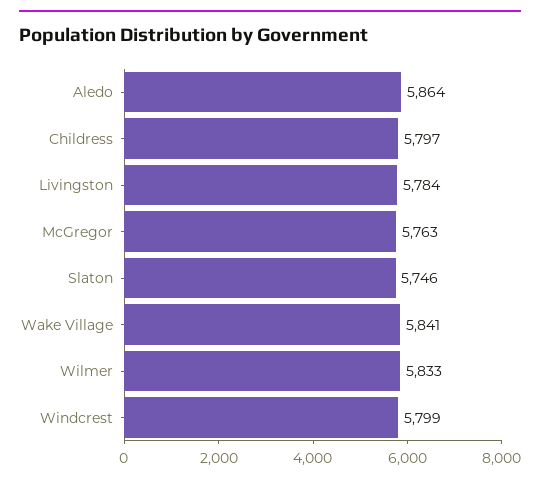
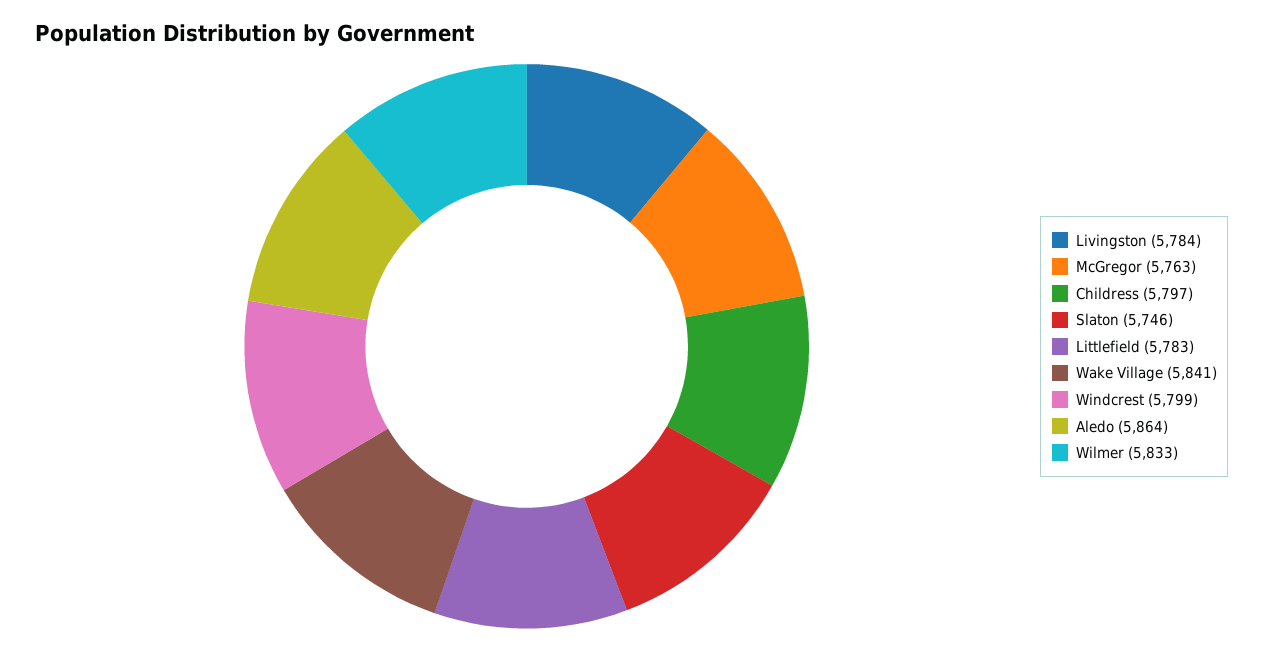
Littlefield: none -> 5783

